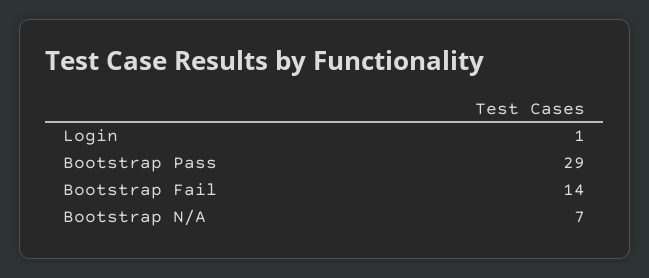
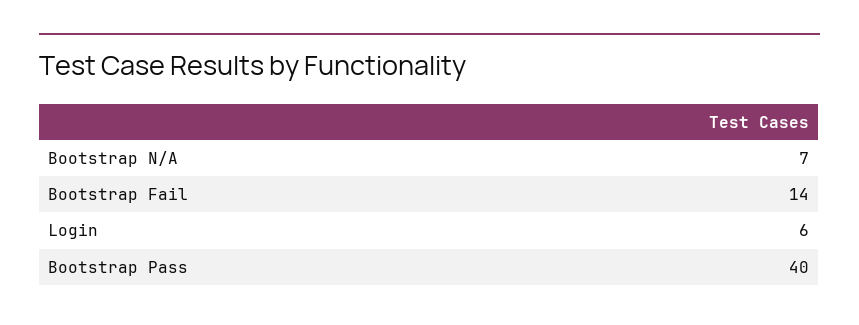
Login: 1 -> 6
Bootstrap Pass: 29 -> 40

